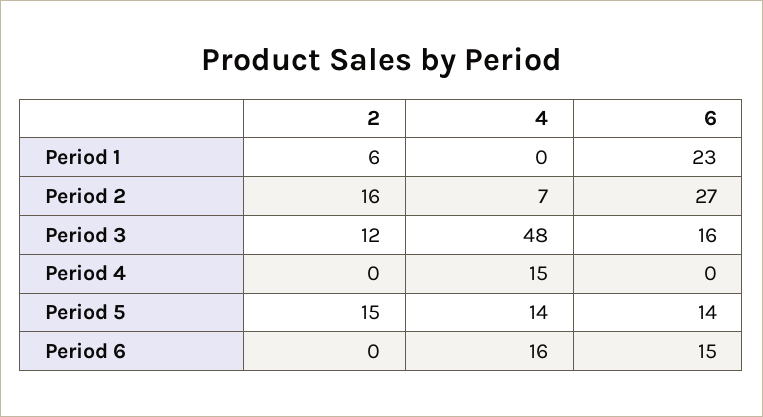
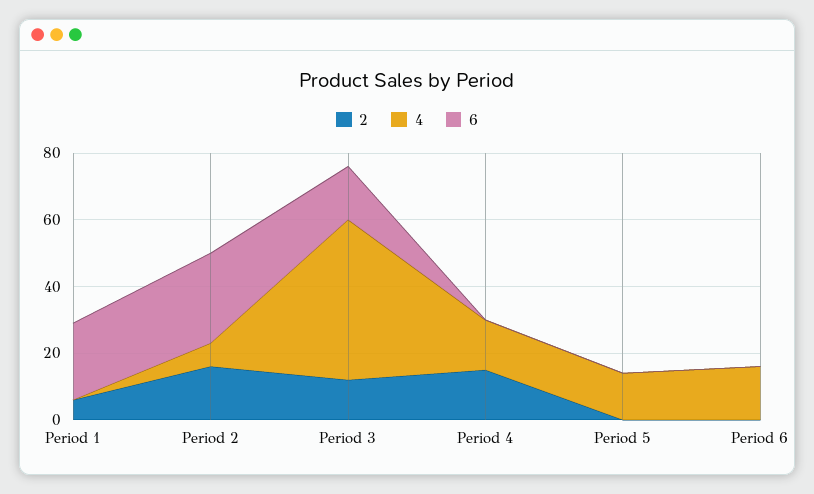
2, Period 4: 0 -> 15
2, Period 5: 15 -> 0
6, Period 5: 14 -> 0
6, Period 6: 15 -> 0

